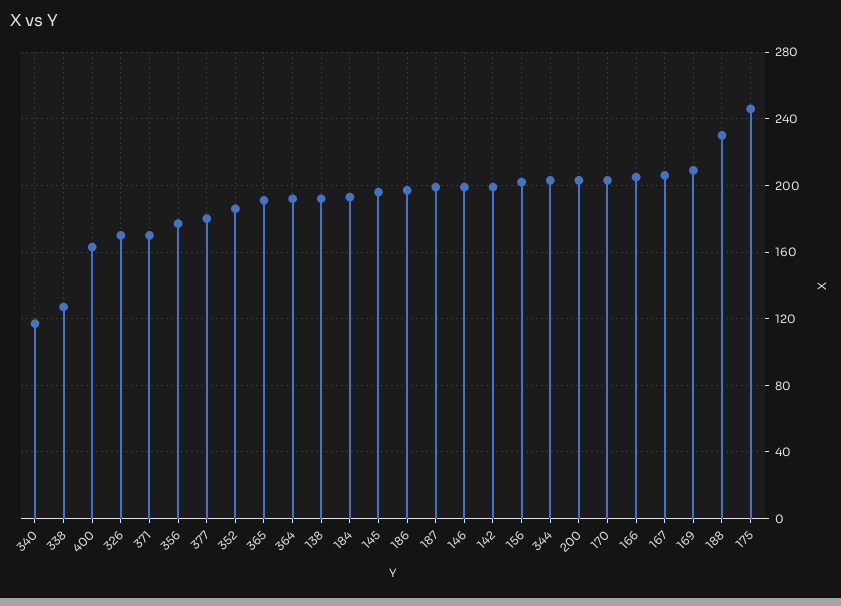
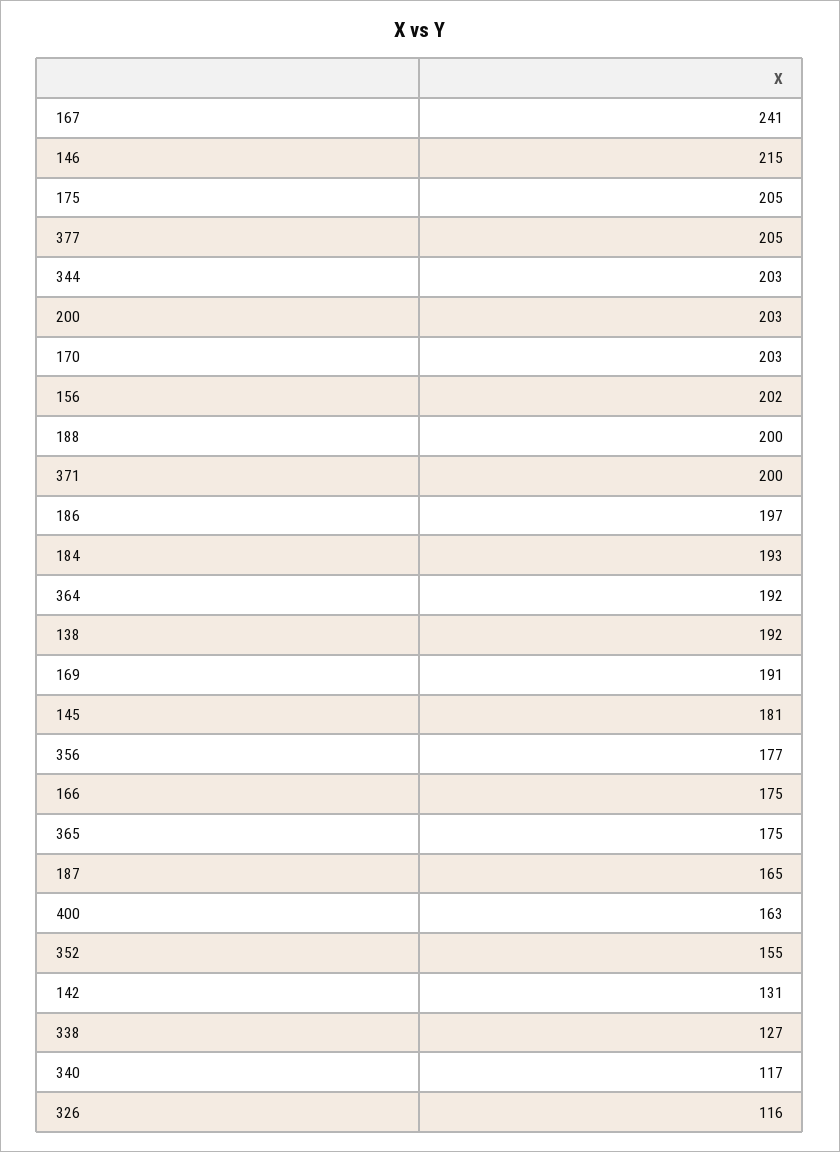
326: 170 -> 116
371: 170 -> 200
377: 180 -> 205
352: 185 -> 155
365: 190 -> 175
145: 195 -> 181
187: 200 -> 165
146: 200 -> 215
142: 200 -> 131
166: 205 -> 175
167: 205 -> 241
169: 210 -> 191
188: 230 -> 200
175: 245 -> 205

